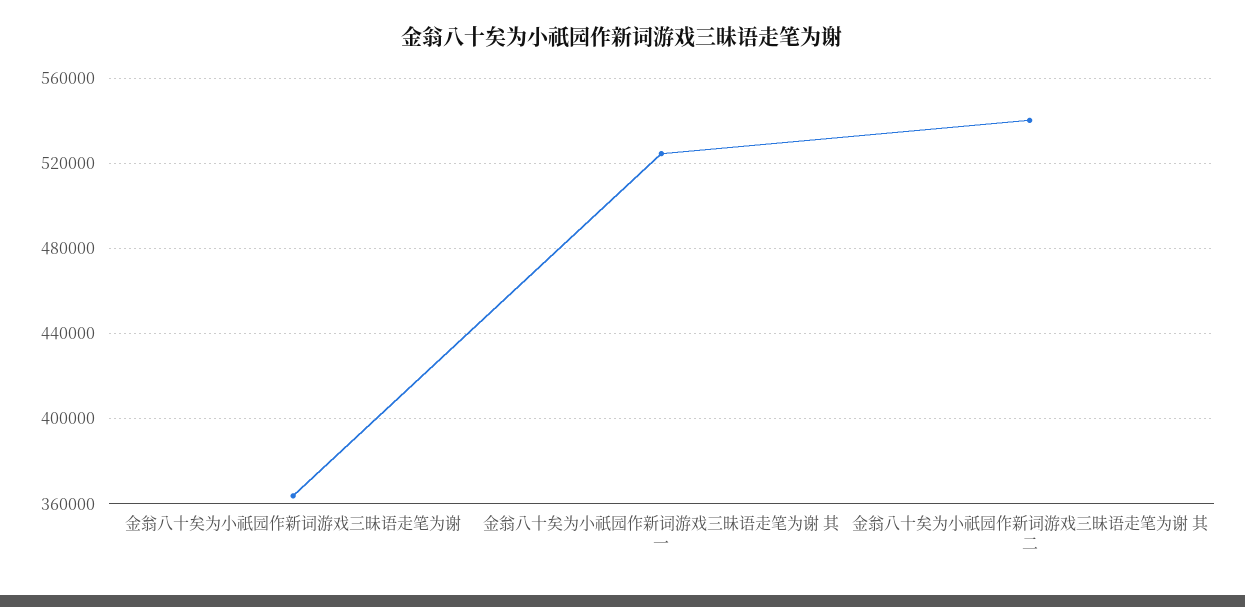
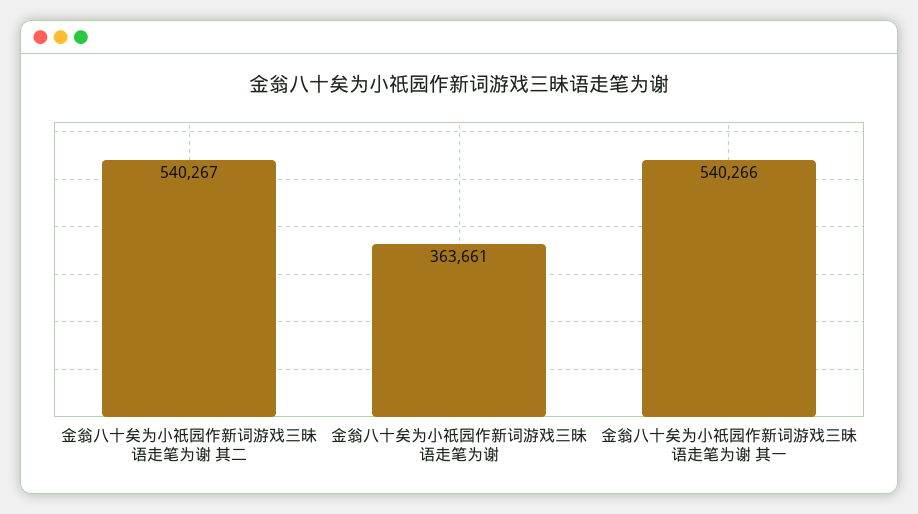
金翁八十矣为小祇园作新词游戏三昧语走笔为谢 其一: 525000 -> 540266

